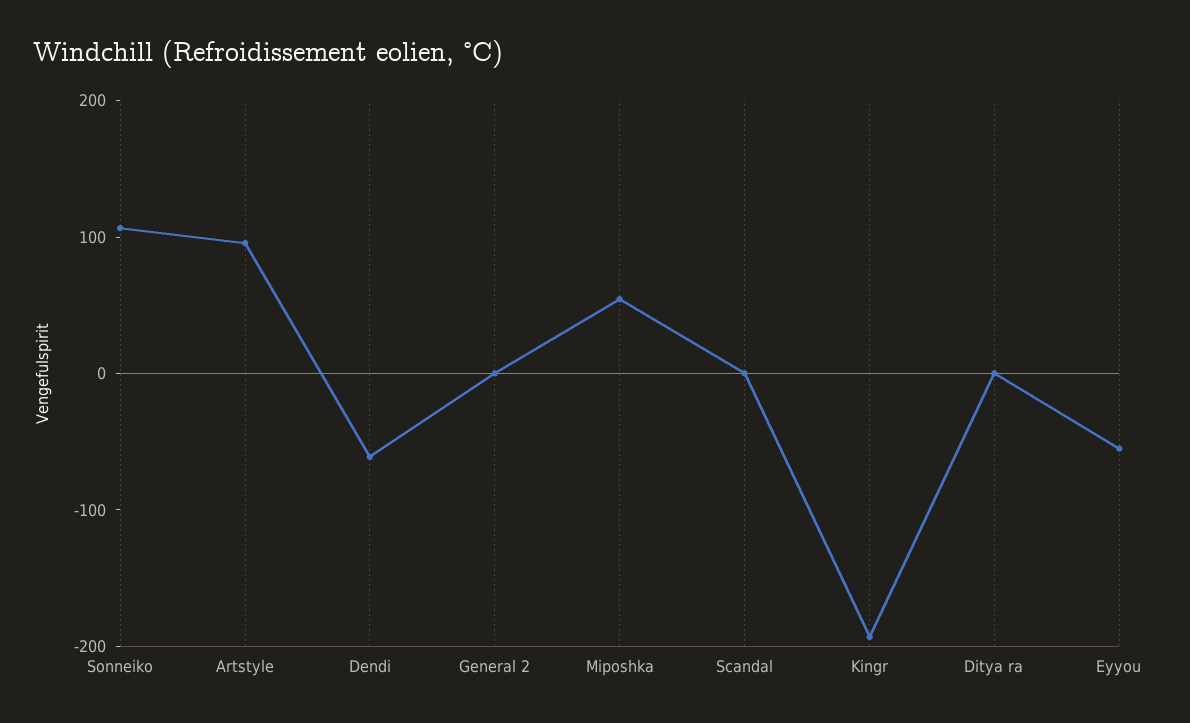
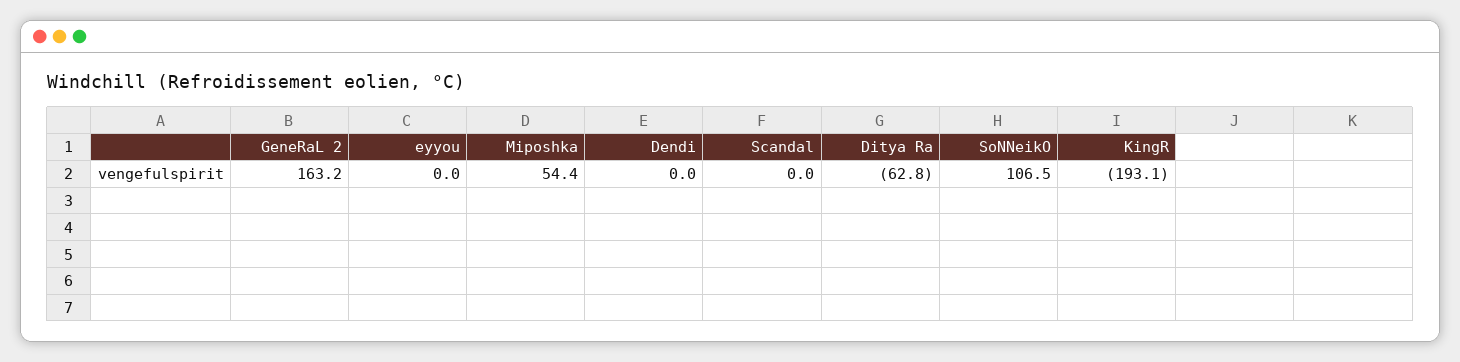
Artstyle: 100 -> none
Dendi: -60 -> 0
General 2: 0 -> 163.2
Ditya ra: 0 -> -62.8
Eyyou: -60 -> 0

